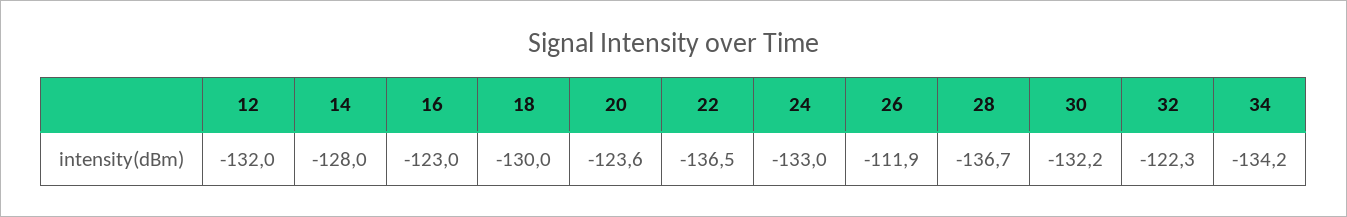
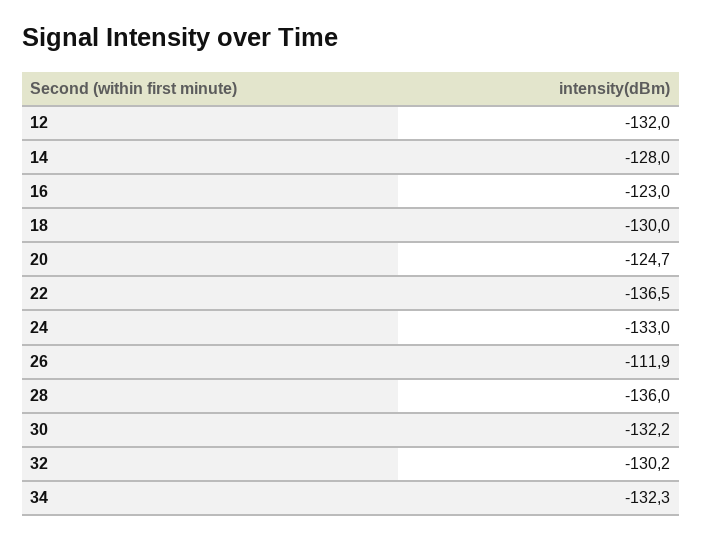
20: -123.6 -> -124.7
28: -136.7 -> -136
32: -122.3 -> -130.2
34: -134.2 -> -132.3

